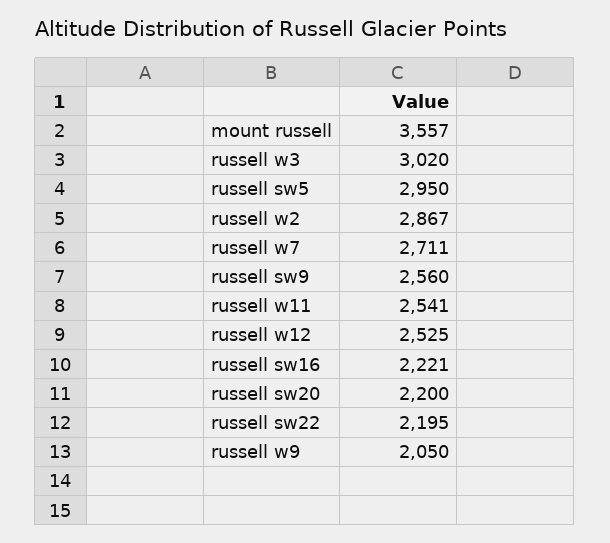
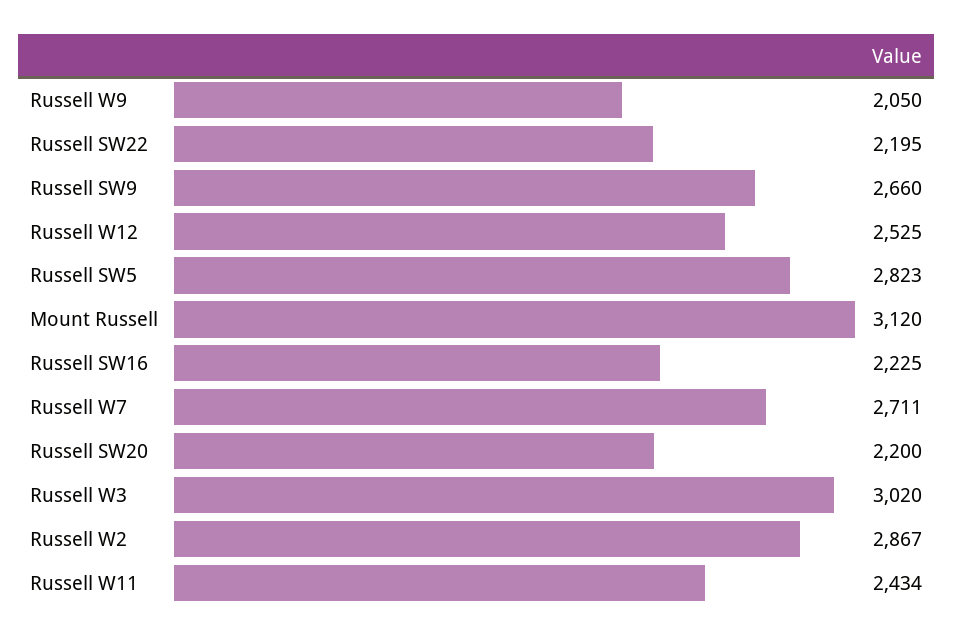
mount russell: 3557 -> 3120
russell sw5: 2950 -> 2823
russell sw9: 2560 -> 2660
russell w11: 2541 -> 2434
russell sw16: 2221 -> 2225

